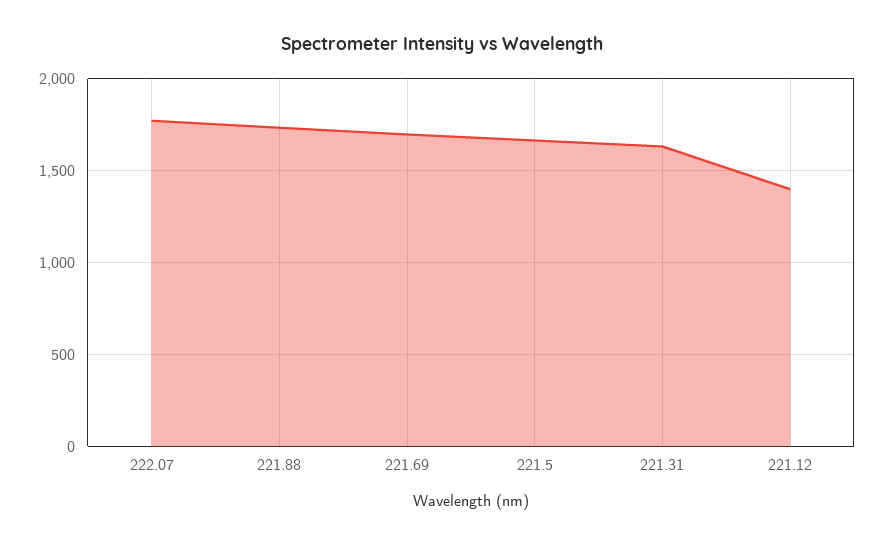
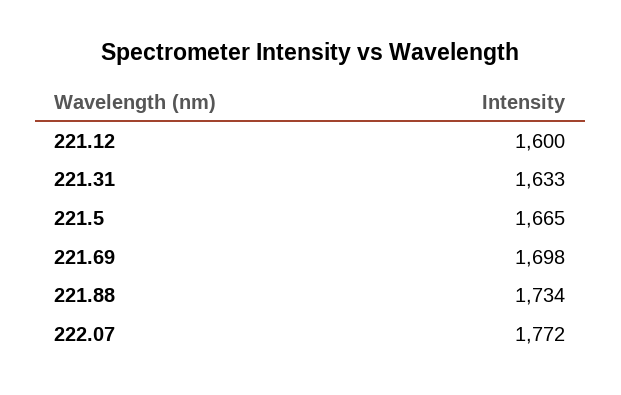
221.12: 1400 -> 1600

